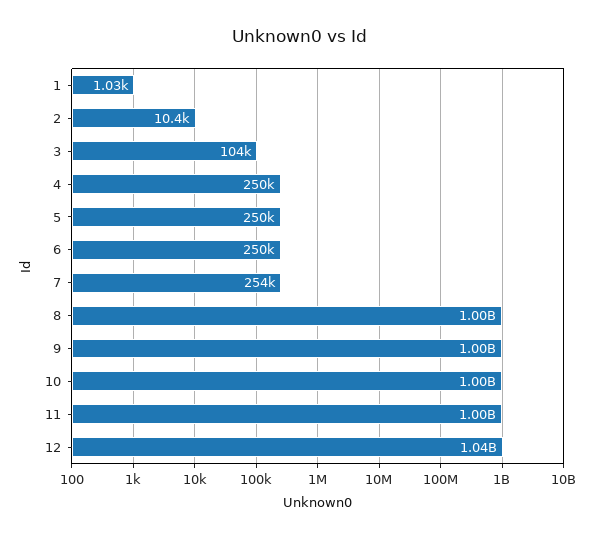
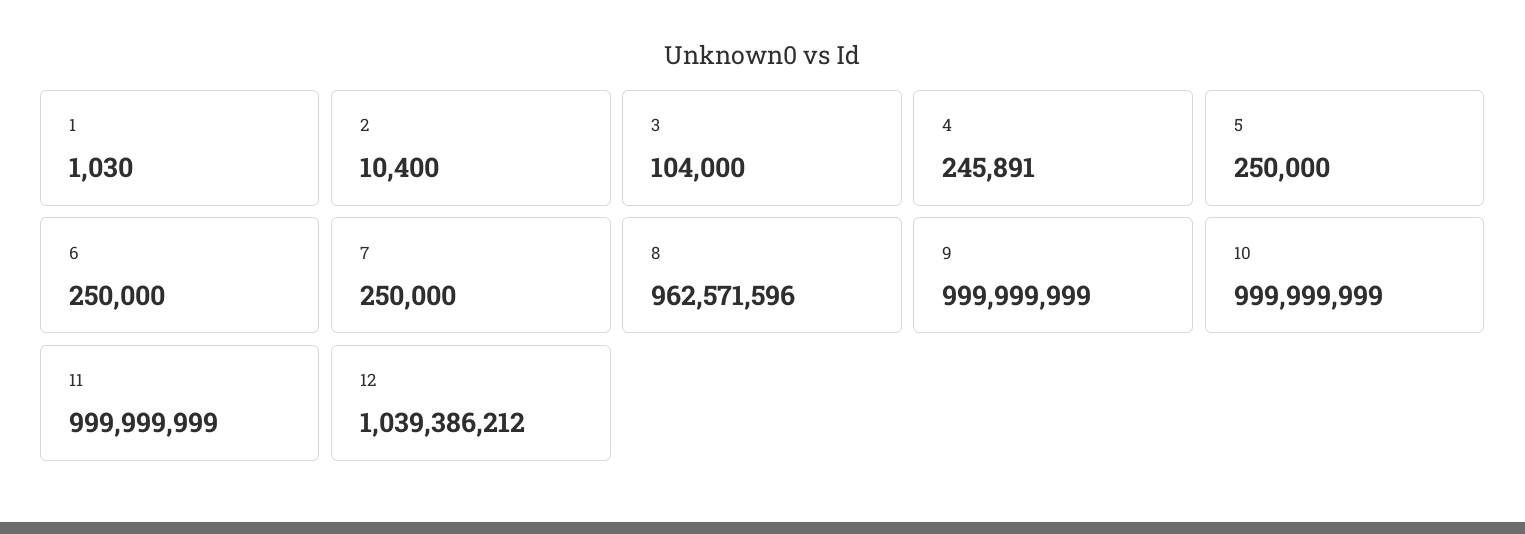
4: 250000 -> 245891
7: 254000 -> 250000
8: 1000000000 -> 962571596

